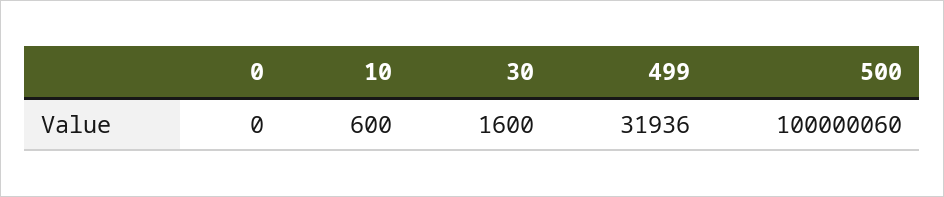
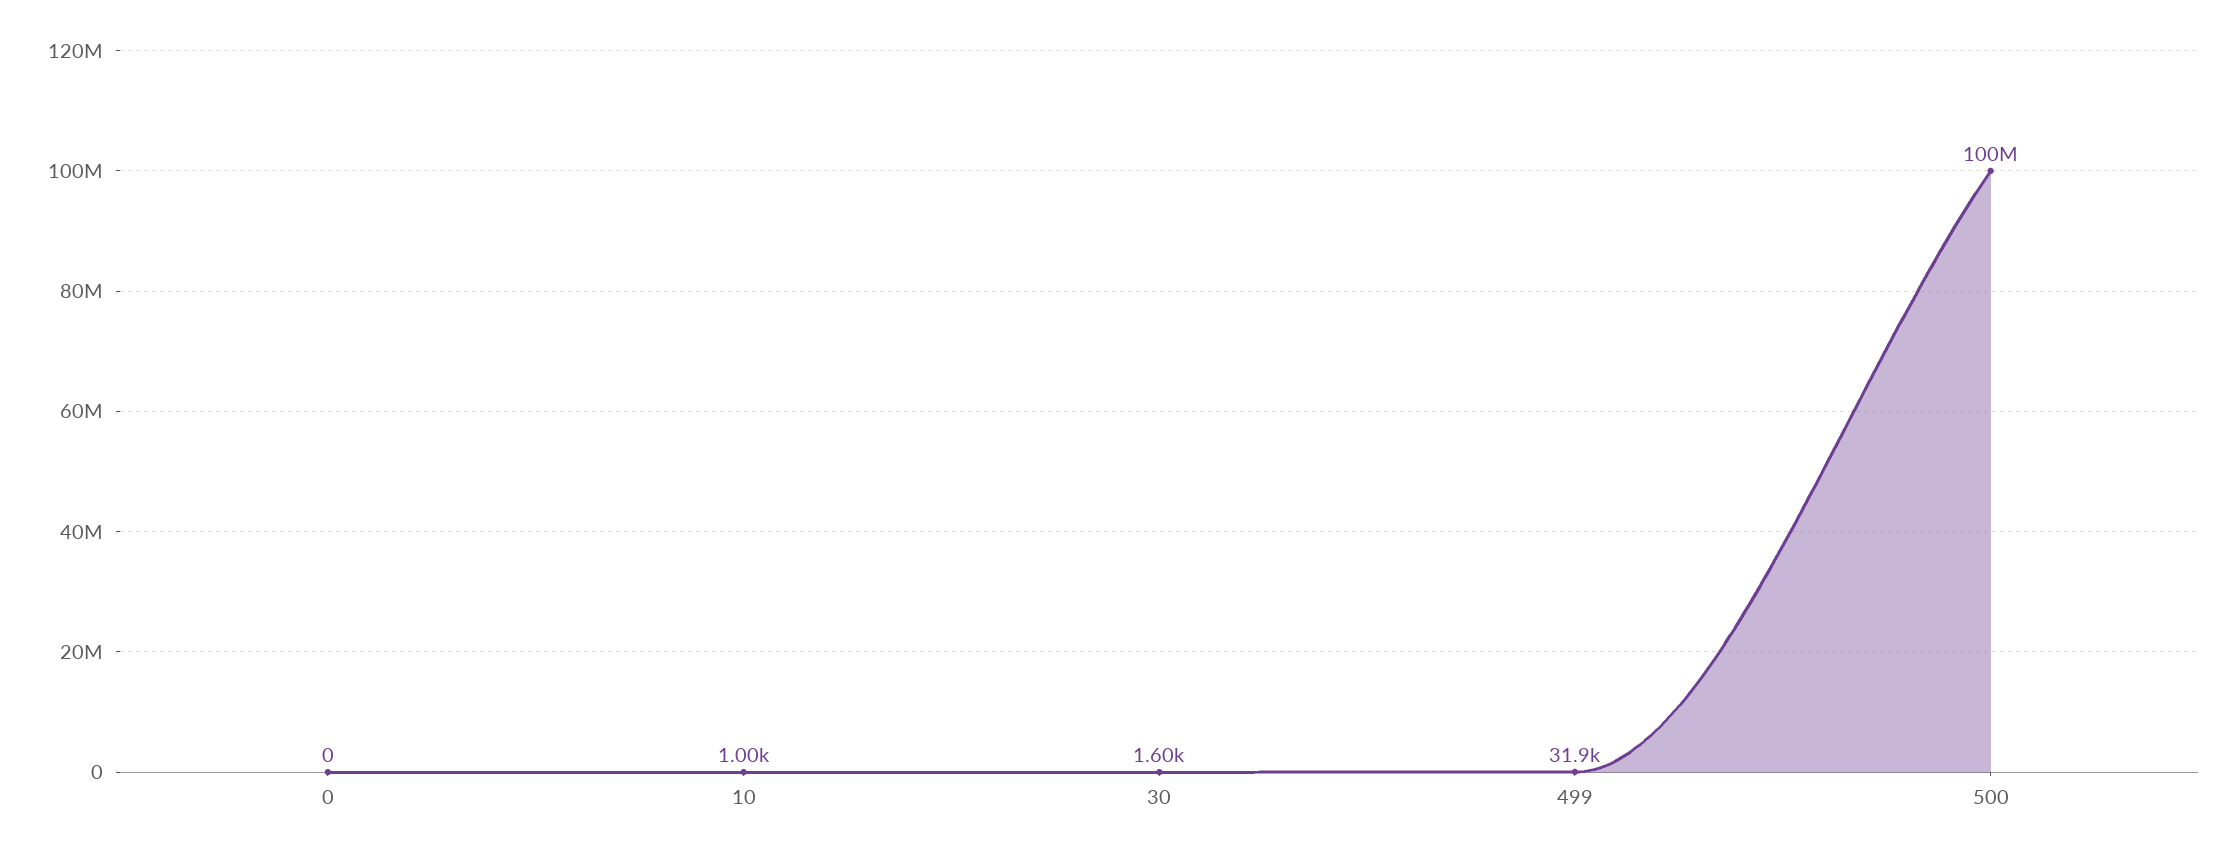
10: 600 -> 1000

